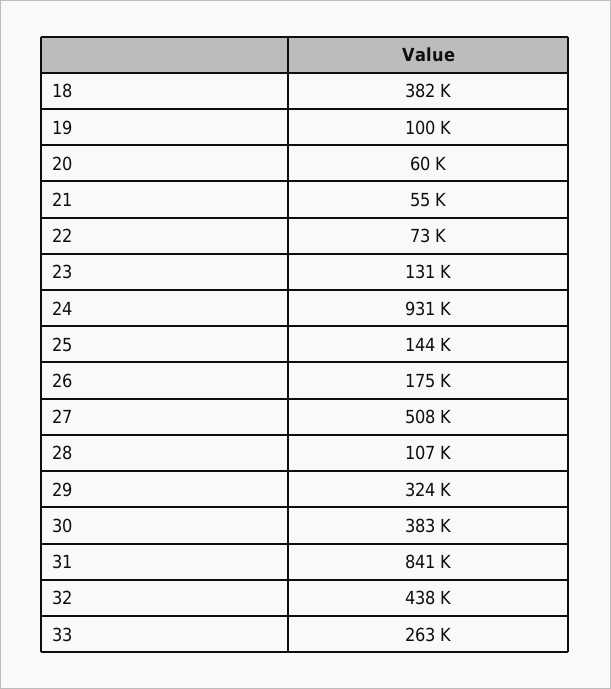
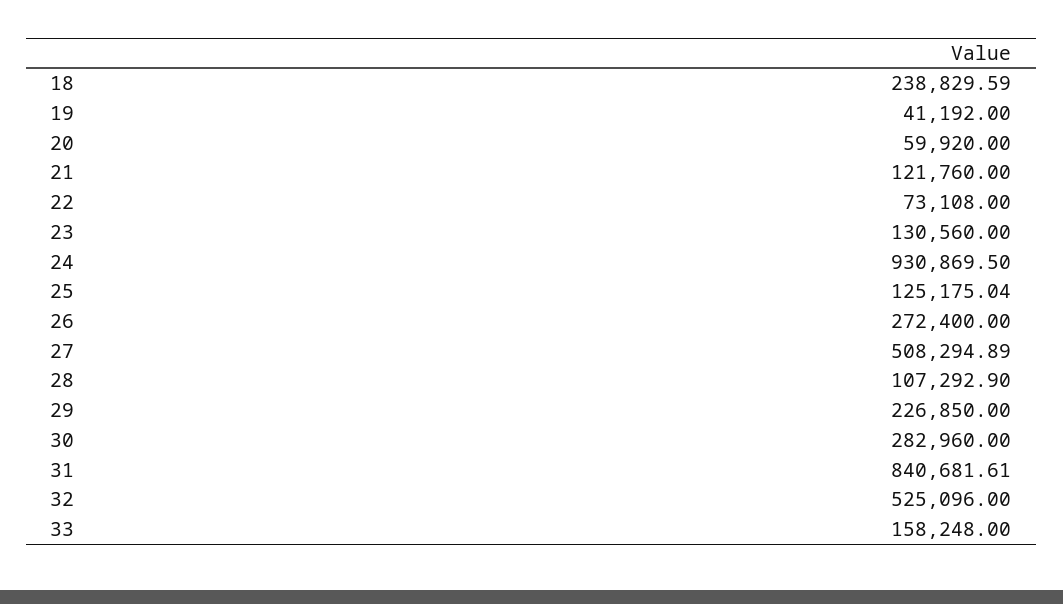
18: 382000 -> 238829.59
19: 100000 -> 41192
21: 55000 -> 121760
25: 144000 -> 125175.04
26: 175000 -> 272400
29: 324000 -> 226850
30: 383000 -> 282960
32: 438000 -> 525096
33: 263000 -> 158248

